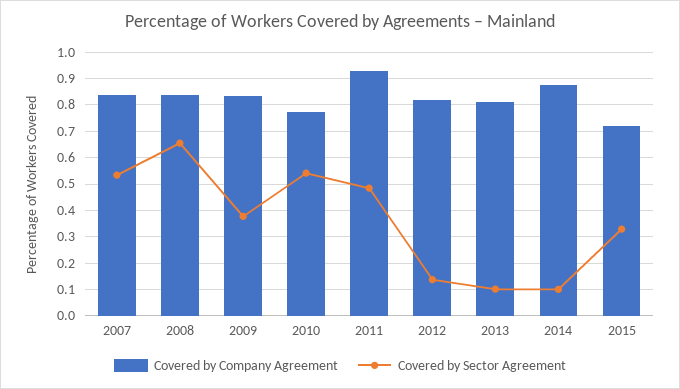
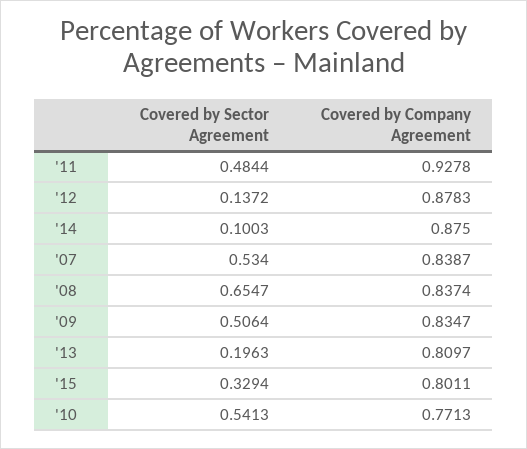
Covered by Sector Agreement, 2009: 0.375 -> 0.5064
Covered by Company Agreement, 2012: 0.825 -> 0.8783
Covered by Sector Agreement, 2013: 0.1 -> 0.1963
Covered by Company Agreement, 2015: 0.725 -> 0.8011

